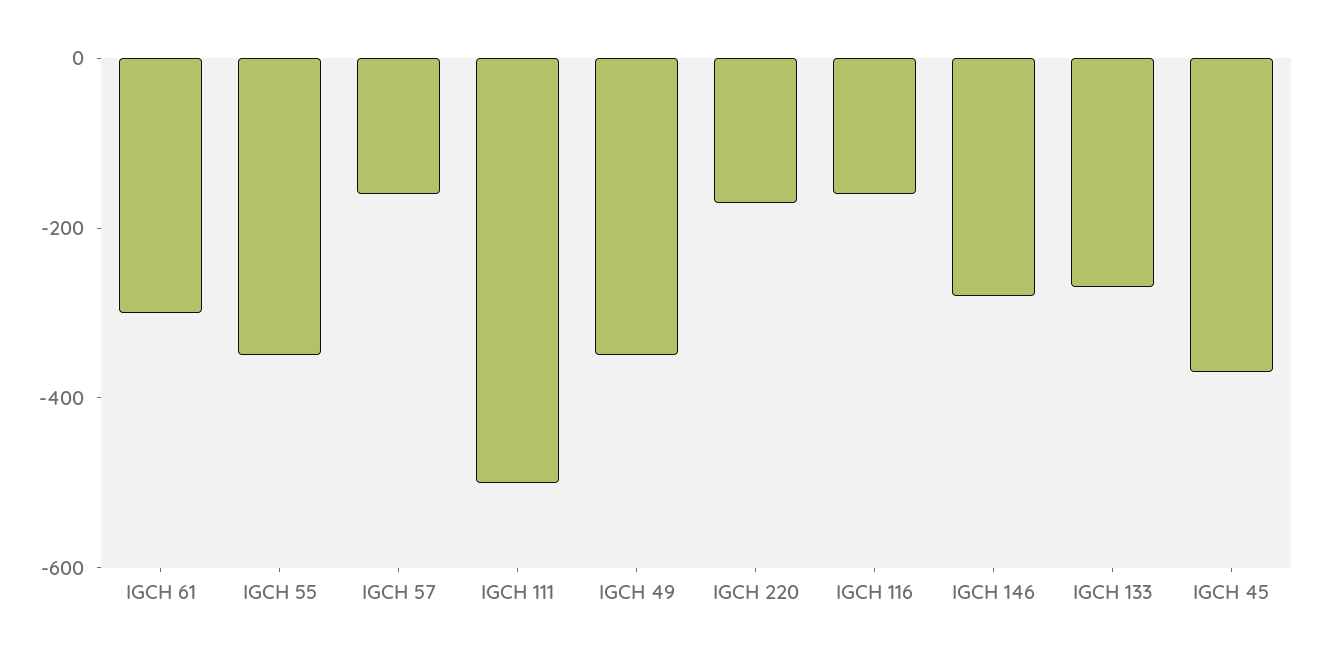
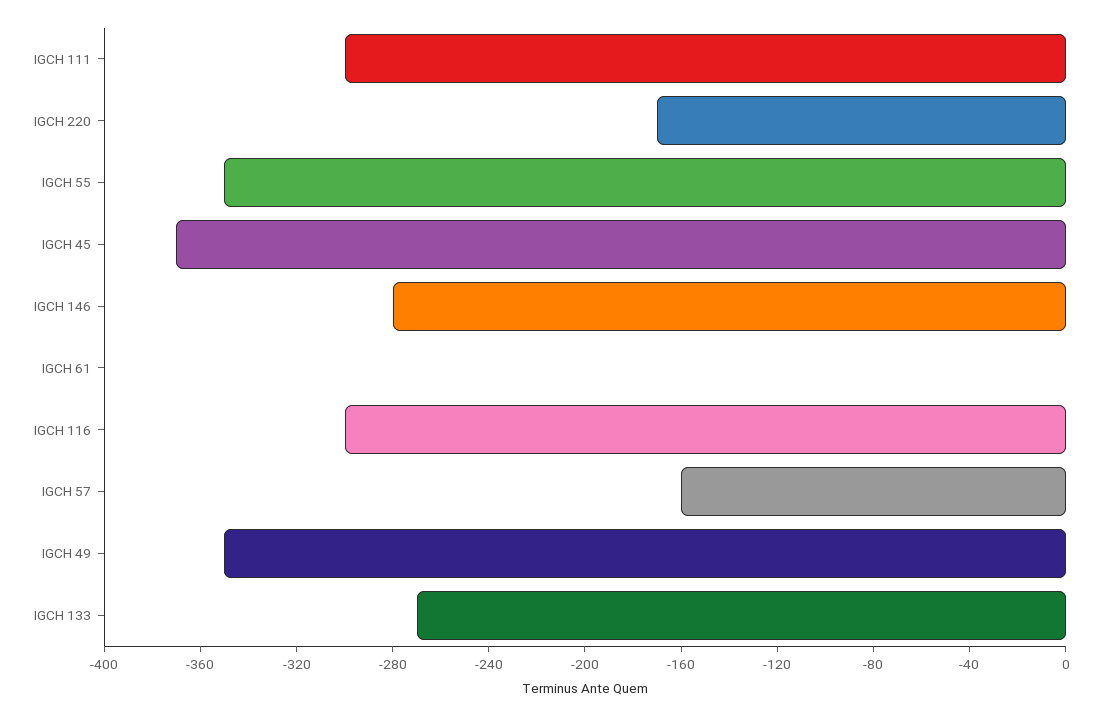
IGCH 61: -300 -> 0
IGCH 111: -500 -> -300
IGCH 116: -150 -> -300

